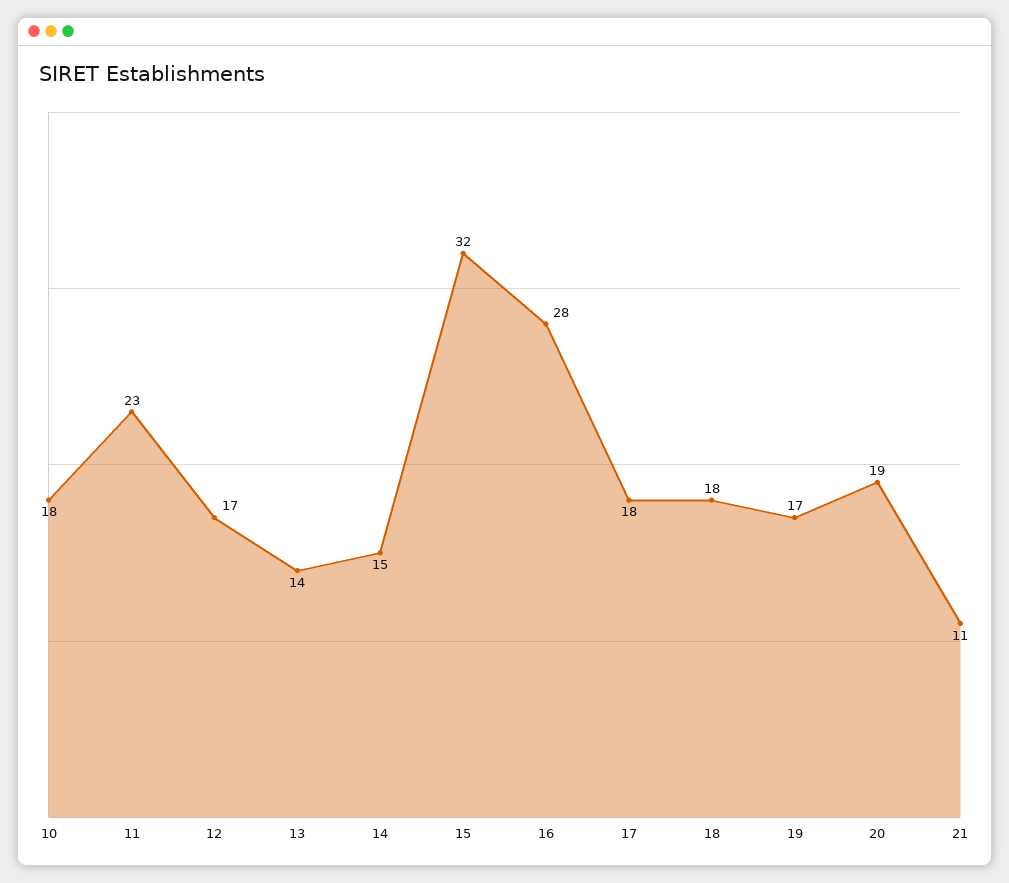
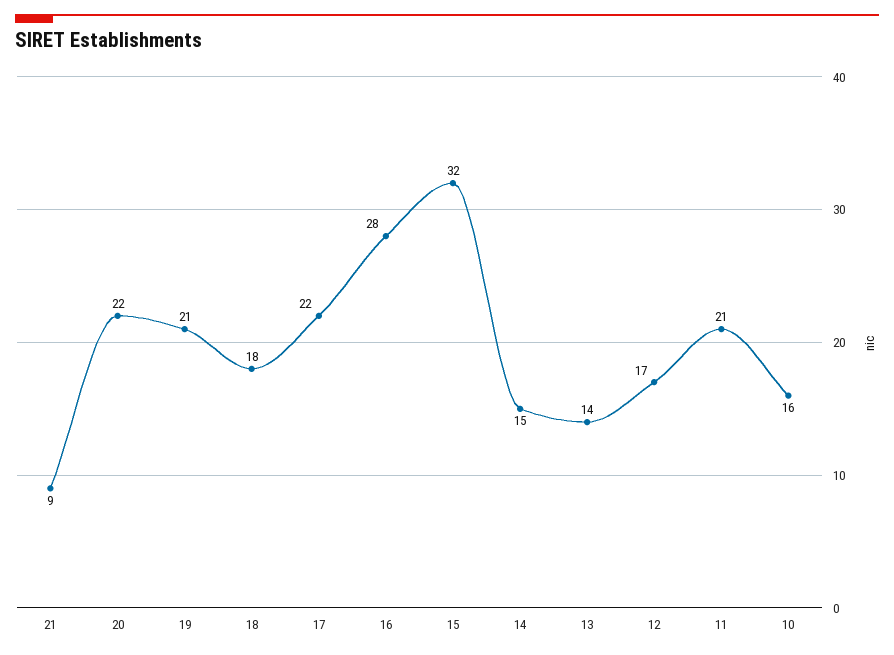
10: 18 -> 16
11: 23 -> 21
17: 18 -> 22
19: 17 -> 21
20: 19 -> 22
21: 11 -> 9

